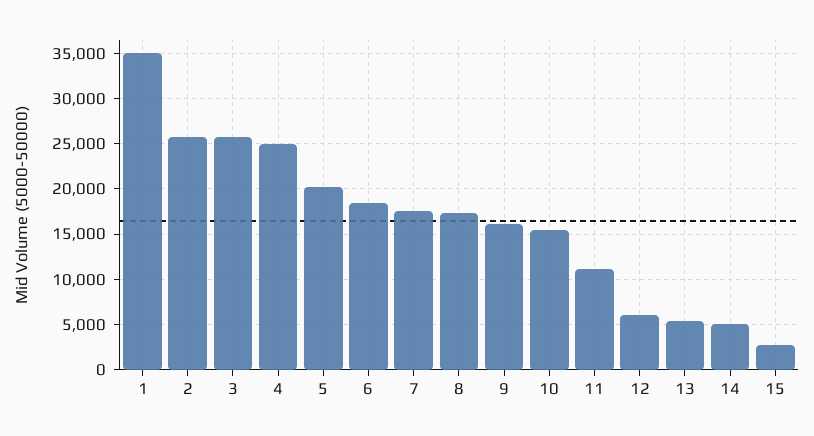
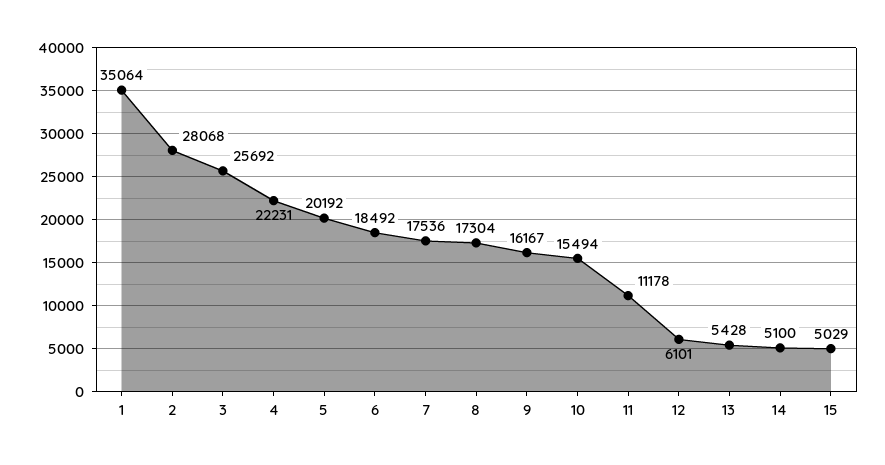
2: 26000 -> 28068
4: 25000 -> 22231
15: 3000 -> 5029

